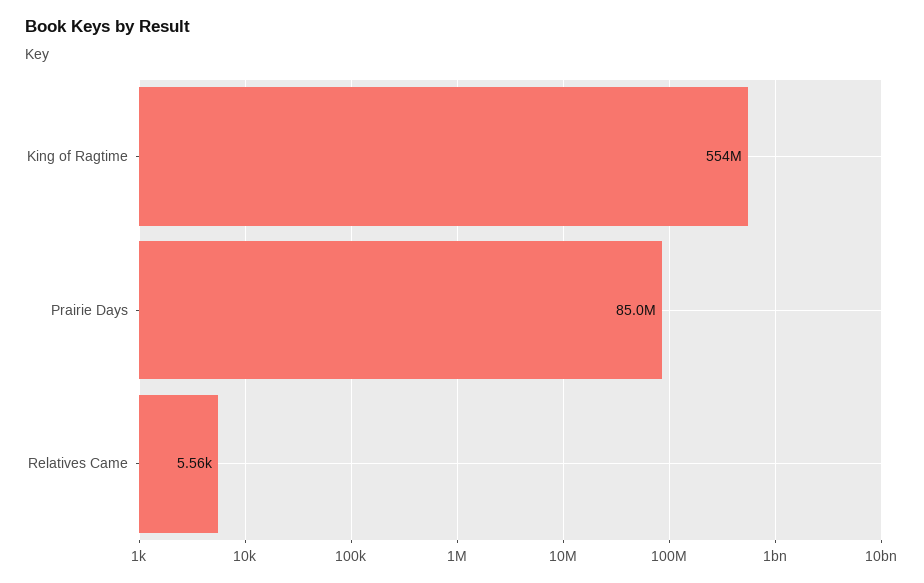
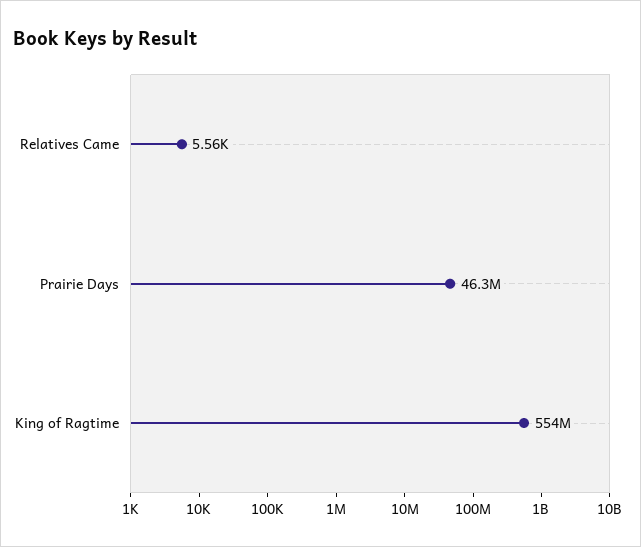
Prairie Days: 85000000 -> 46300000

